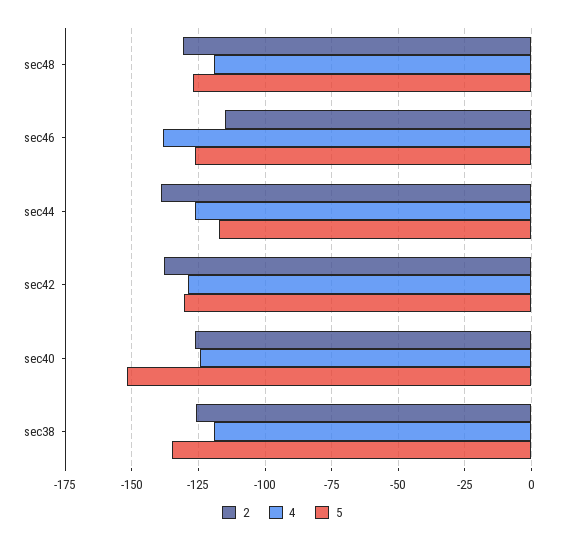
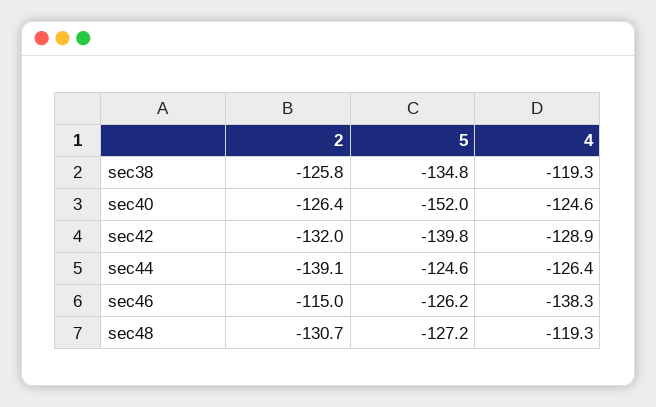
5, sec44: -117.5 -> -124.6
2, sec42: -137.5 -> -132
5, sec42: -130 -> -139.8

